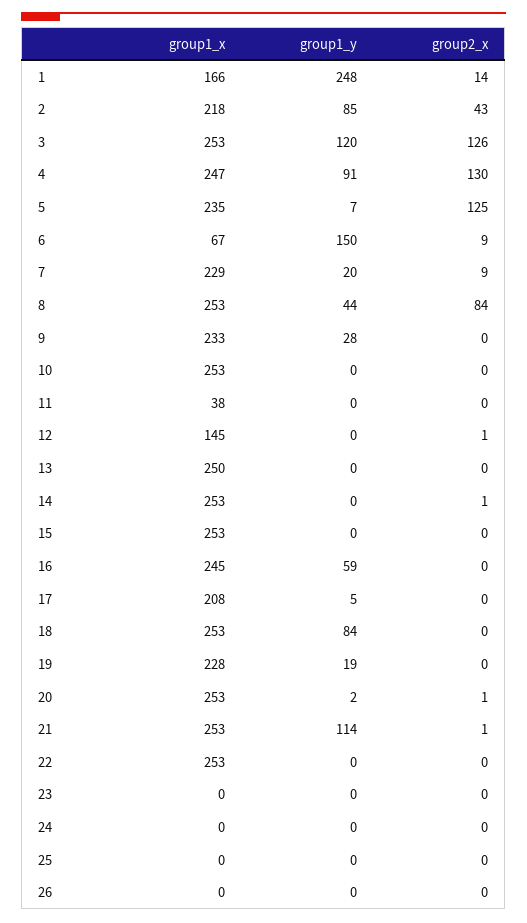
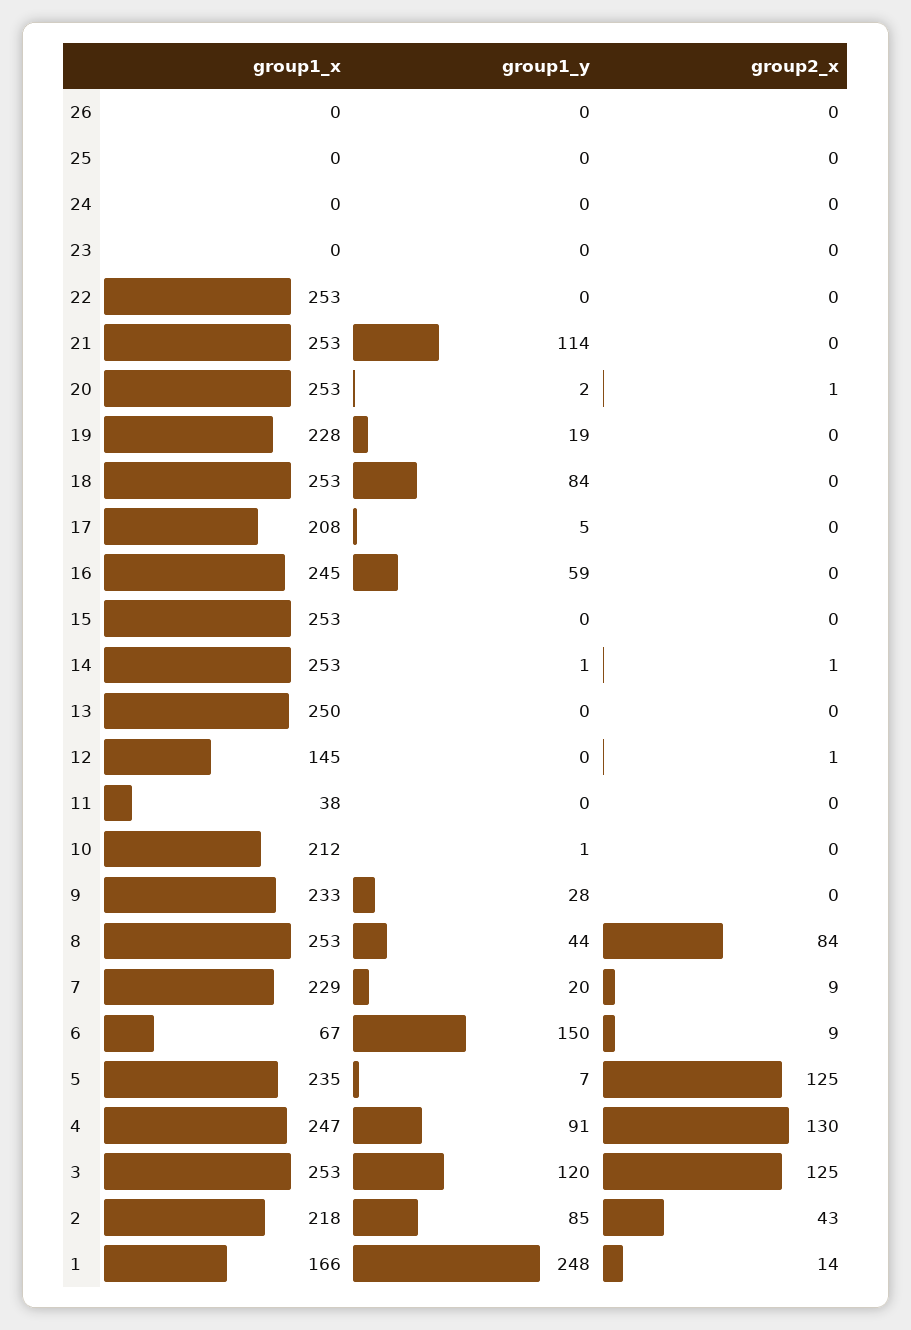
group2_x, 3: 126 -> 125
group1_x, 10: 253 -> 212
group1_y, 10: 0 -> 1
group1_y, 14: 0 -> 1
group2_x, 21: 1 -> 0

